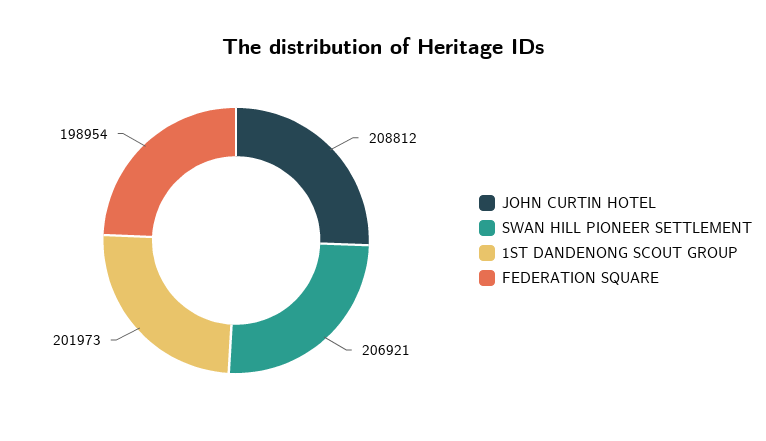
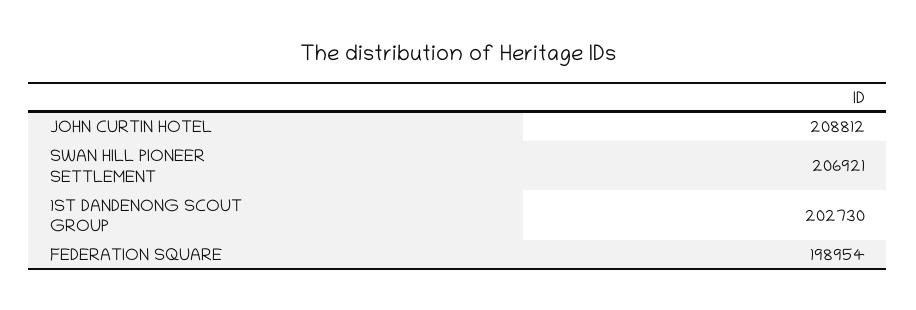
1ST DANDENONG SCOUT GROUP: 201973 -> 202730

